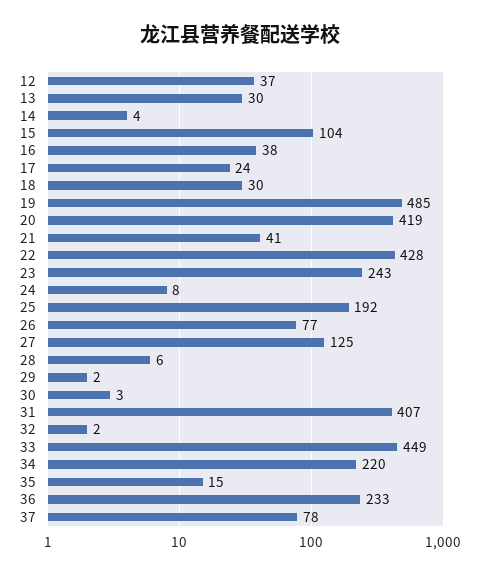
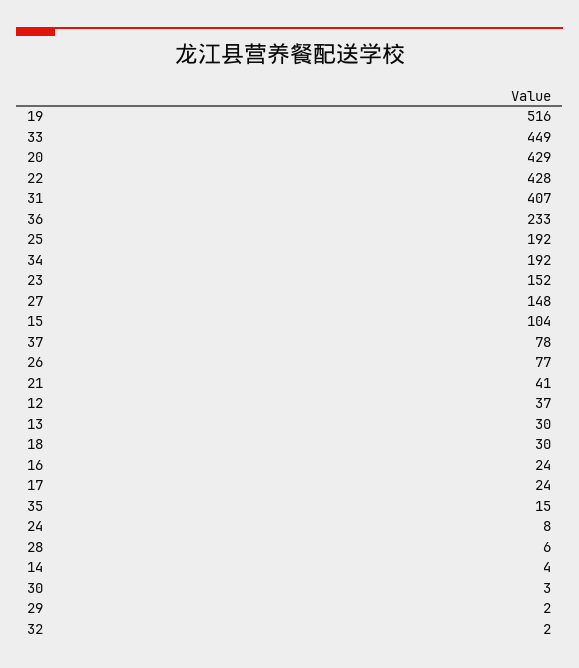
16: 38 -> 24
19: 485 -> 516
20: 419 -> 429
23: 243 -> 152
27: 125 -> 148
34: 220 -> 192

